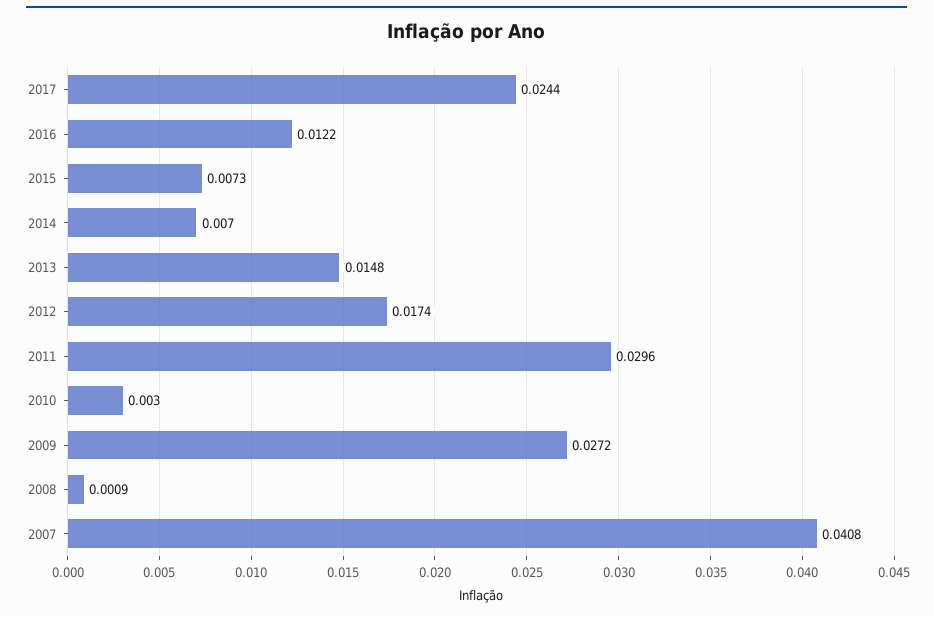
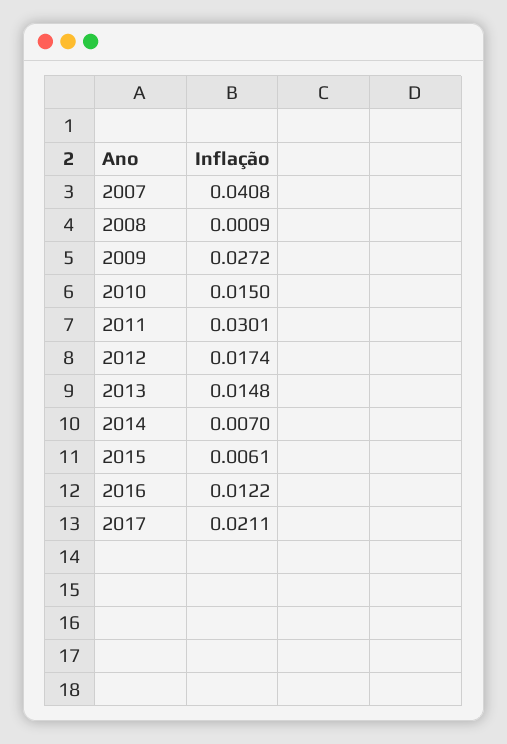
2017: 0.0244 -> 0.0211
2015: 0.0073 -> 0.0061
2011: 0.0296 -> 0.0301
2010: 0.003 -> 0.015

